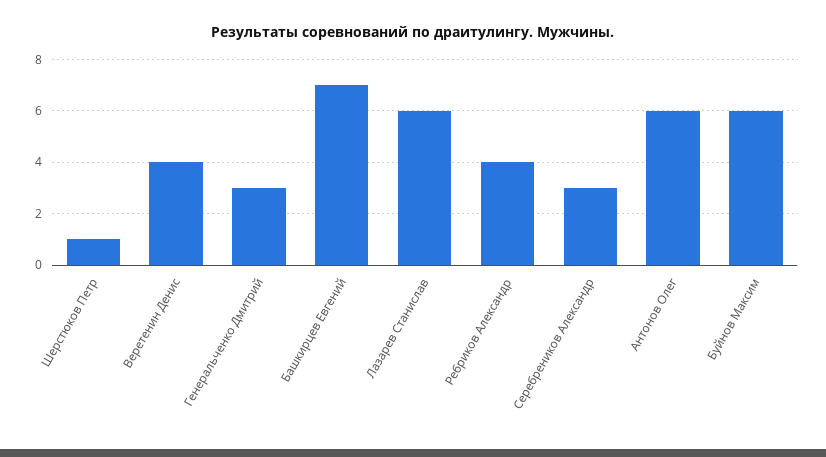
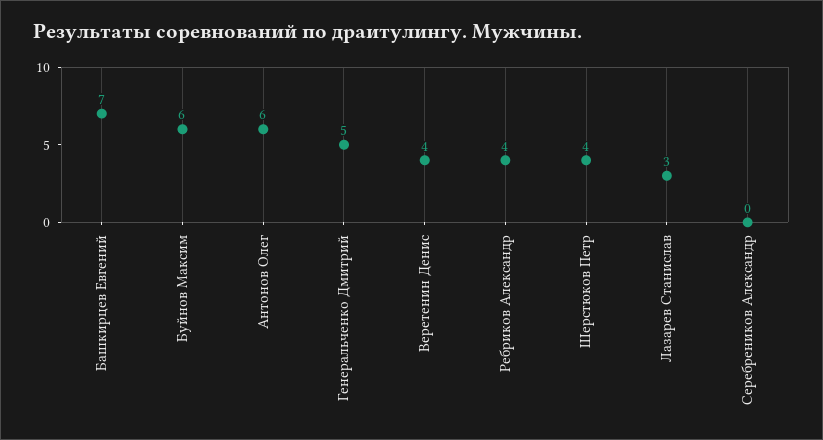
Шерстюков Петр: 1 -> 4
Генеральченко Дмитрий: 3 -> 5
Лазарев Станислав: 6 -> 3
Серебреников Александр: 3 -> 0

